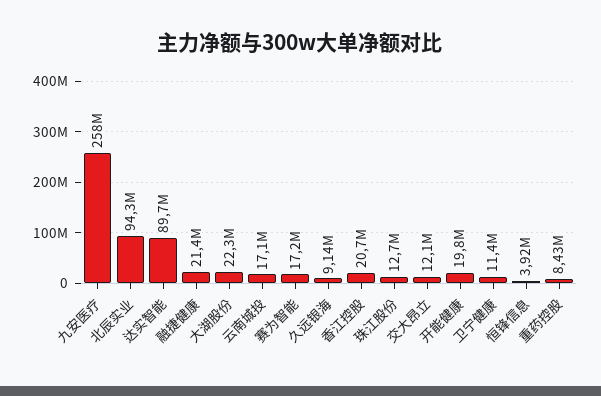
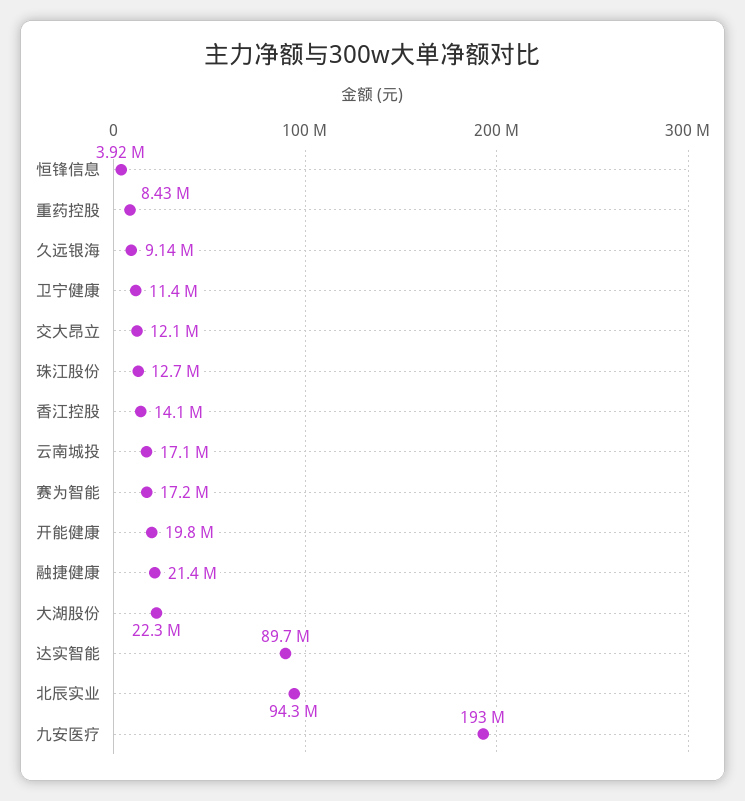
九安医疗: 258000000 -> 193000000
香江控股: 20700000 -> 14100000

